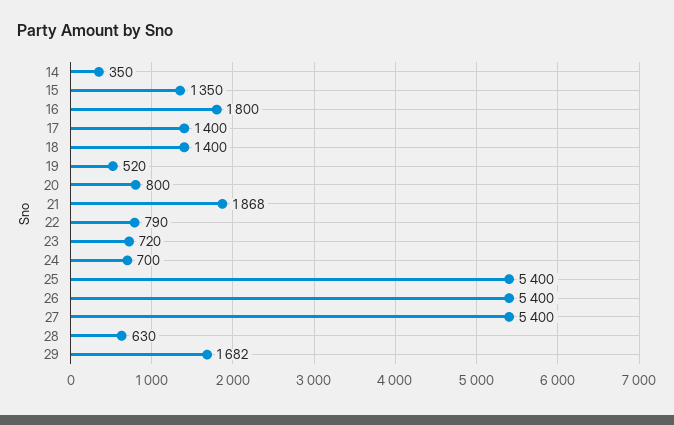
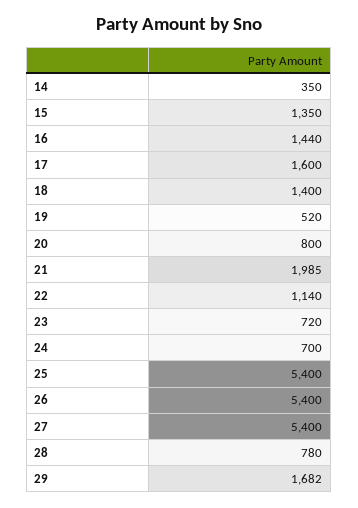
16: 1800 -> 1440
17: 1400 -> 1600
21: 1868 -> 1985
22: 790 -> 1140
28: 630 -> 780

